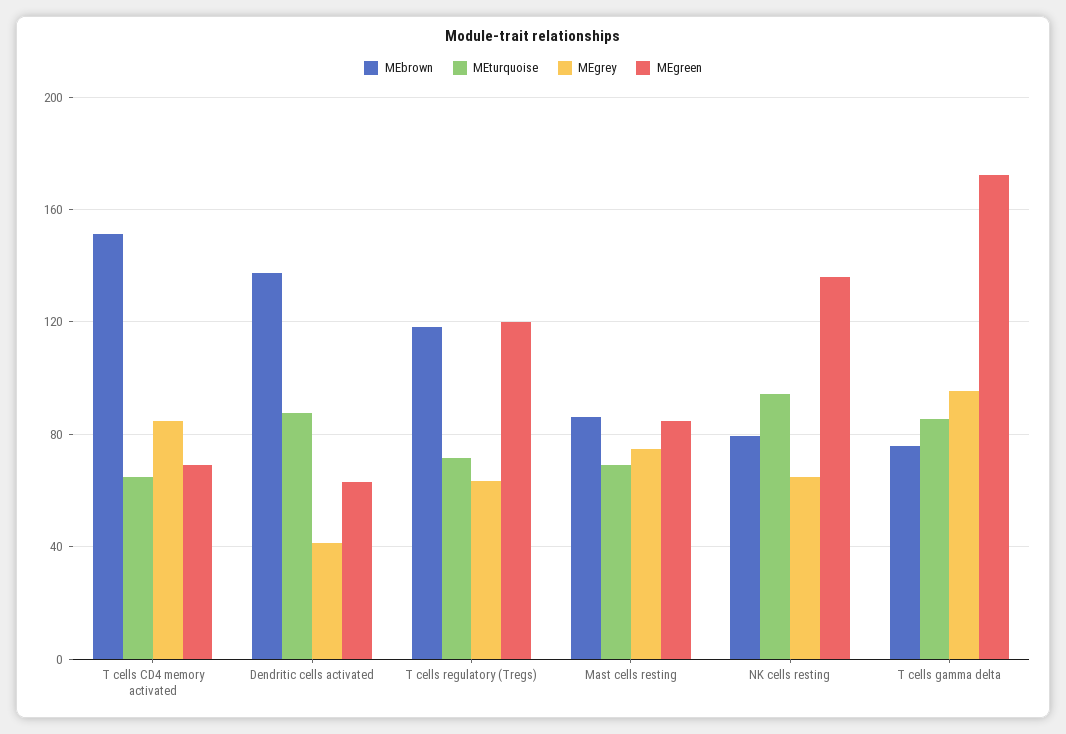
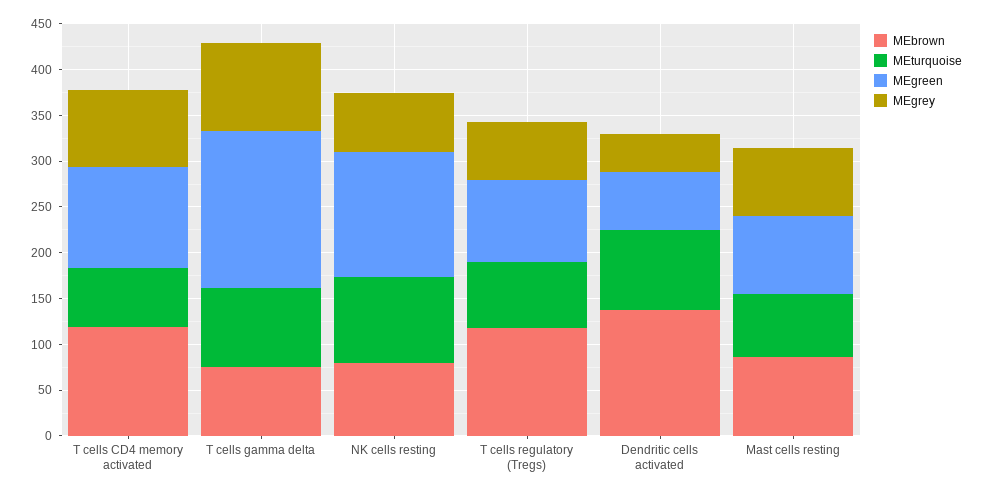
MEbrown, T cells CD4 memory activated: 150 -> 120
MEgreen, T cells CD4 memory activated: 70 -> 110
MEgreen, T cells regulatory (Tregs): 120 -> 90

